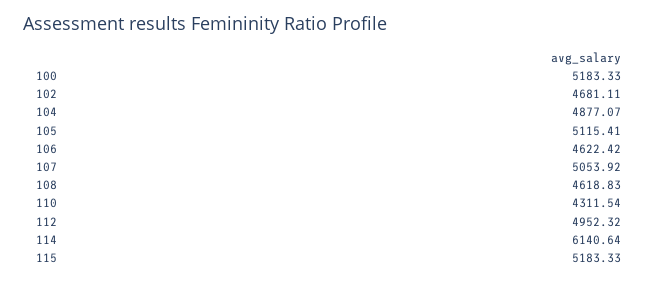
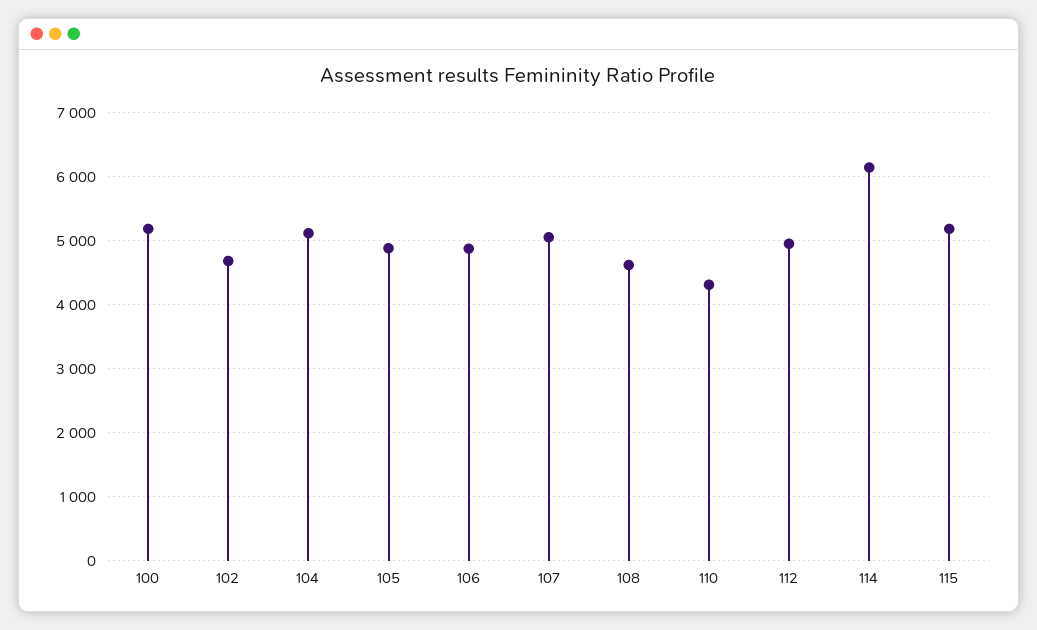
104: 4877.07 -> 5100
105: 5115.41 -> 4900
106: 4622.42 -> 4900

